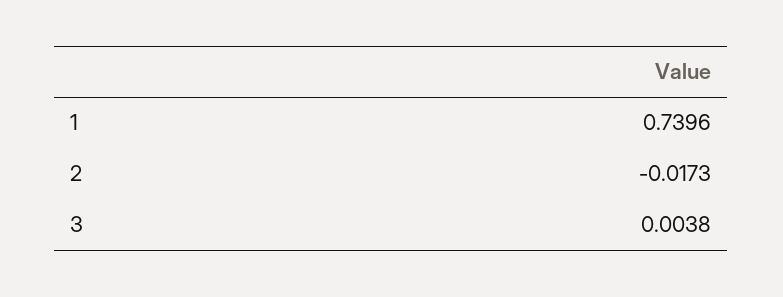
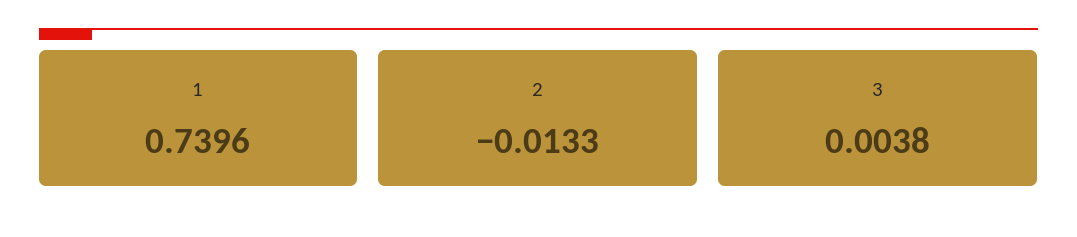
2: -0.0173 -> -0.0133

